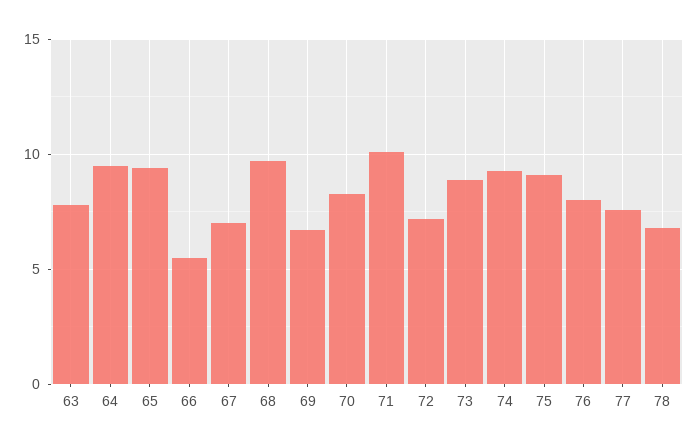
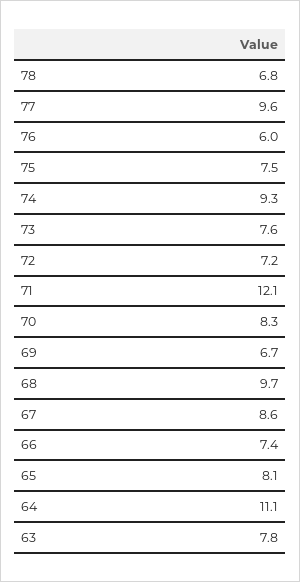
64: 9.5 -> 11.1
65: 9.5 -> 8.1
66: 5.5 -> 7.4
67: 7 -> 8.6
71: 10 -> 12.1
73: 9 -> 7.6
75: 9 -> 7.5
76: 8 -> 6
77: 7.5 -> 9.6

